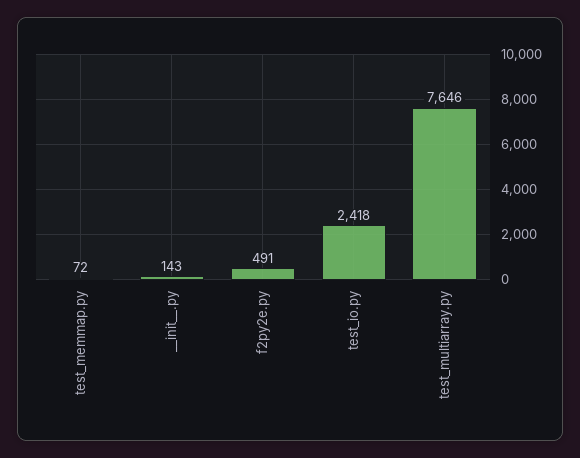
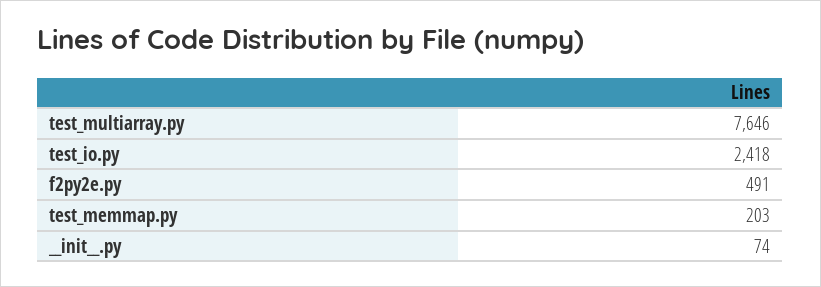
test_memmap.py: 72 -> 203
__init__.py: 143 -> 74

